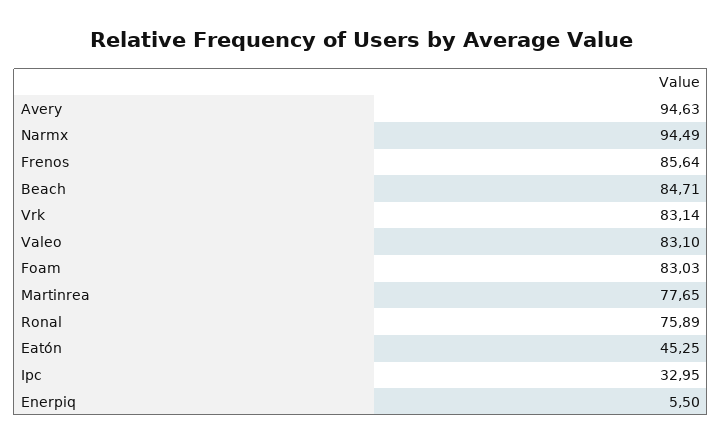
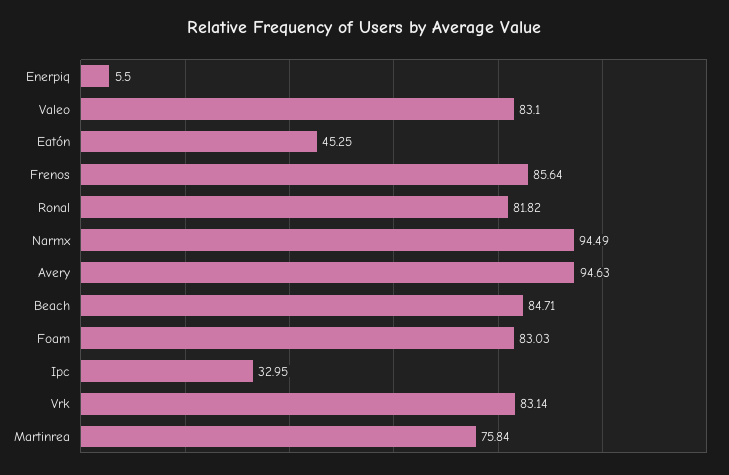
Martinrea: 77.65 -> 75.84
Ronal: 75.89 -> 81.82

